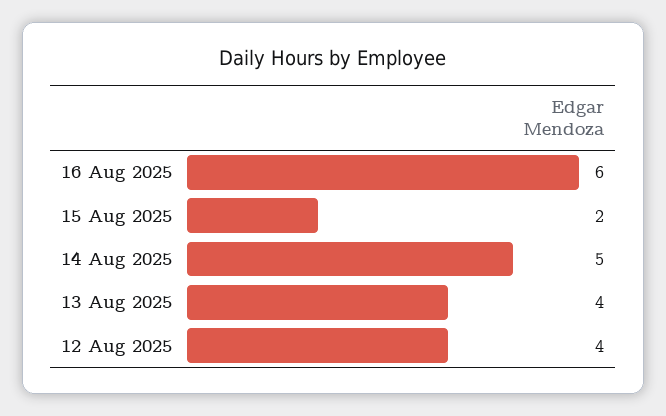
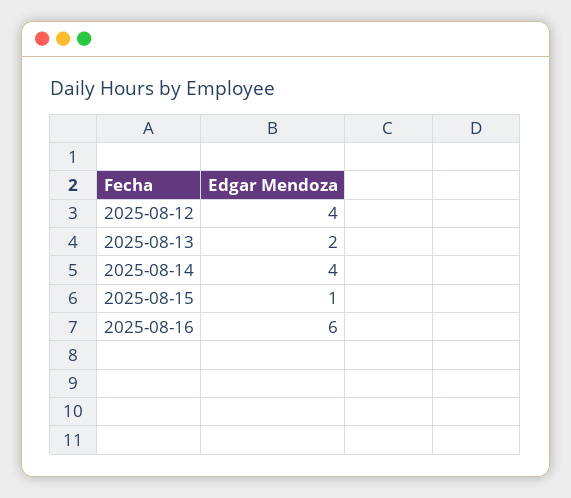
15 Aug 2025: 2 -> 1
14 Aug 2025: 5 -> 4
13 Aug 2025: 4 -> 2

